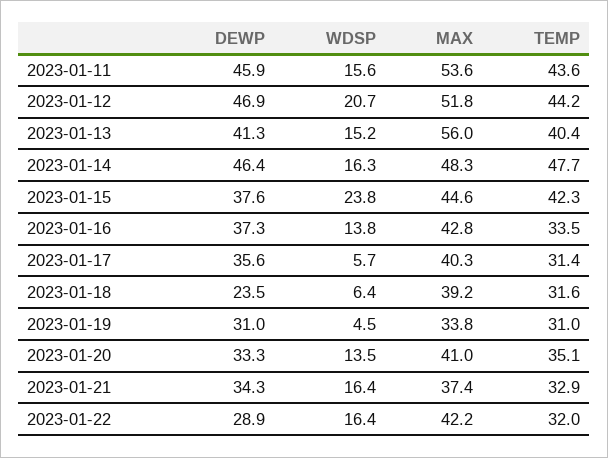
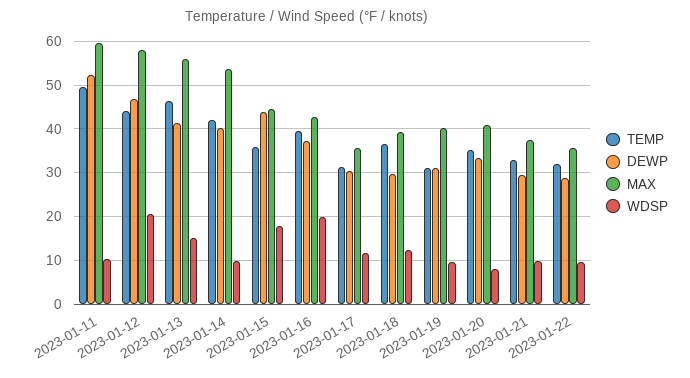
DEWP, 2023-01-11: 45.9 -> 52
WDSP, 2023-01-11: 15.6 -> 10
MAX, 2023-01-11: 53.6 -> 60
TEMP, 2023-01-11: 43.6 -> 50
MAX, 2023-01-12: 51.8 -> 58
TEMP, 2023-01-13: 40.4 -> 46
DEWP, 2023-01-14: 46.4 -> 40
WDSP, 2023-01-14: 16.3 -> 10
MAX, 2023-01-14: 48.3 -> 54
TEMP, 2023-01-14: 47.7 -> 42
DEWP, 2023-01-15: 37.6 -> 44
WDSP, 2023-01-15: 23.8 -> 18
TEMP, 2023-01-15: 42.3 -> 36
WDSP, 2023-01-16: 13.8 -> 20
TEMP, 2023-01-16: 33.5 -> 40
DEWP, 2023-01-17: 35.6 -> 30
WDSP, 2023-01-17: 5.7 -> 12
MAX, 2023-01-17: 40.3 -> 36
DEWP, 2023-01-18: 23.5 -> 30
WDSP, 2023-01-18: 6.4 -> 12
TEMP, 2023-01-18: 31.6 -> 36
WDSP, 2023-01-19: 4.5 -> 10
MAX, 2023-01-19: 33.8 -> 40
WDSP, 2023-01-20: 13.5 -> 8
DEWP, 2023-01-21: 34.3 -> 30
WDSP, 2023-01-21: 16.4 -> 10
WDSP, 2023-01-22: 16.4 -> 10
MAX, 2023-01-22: 42.2 -> 36

